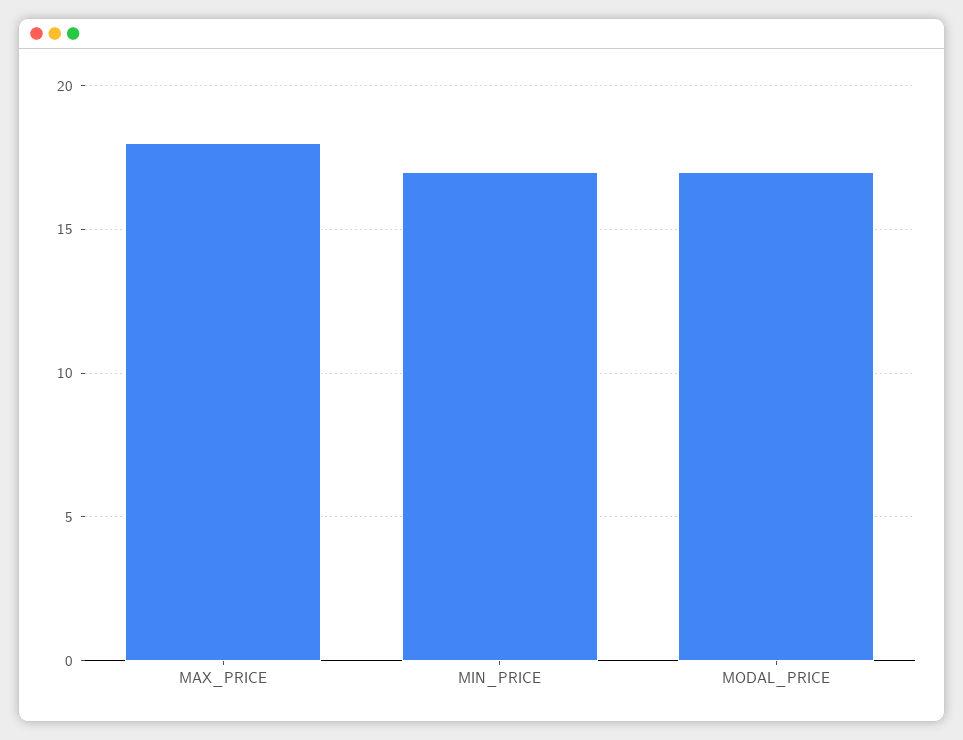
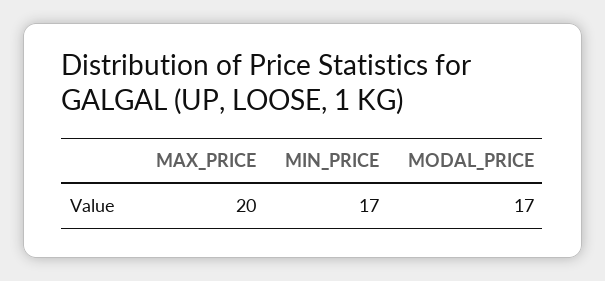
MAX_PRICE: 18 -> 20

